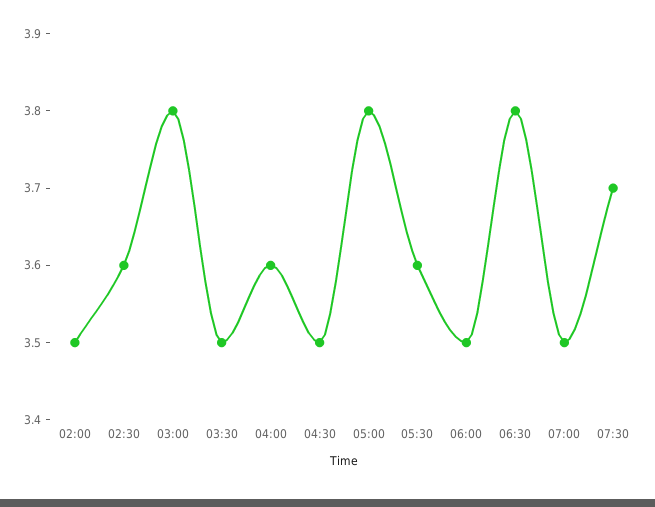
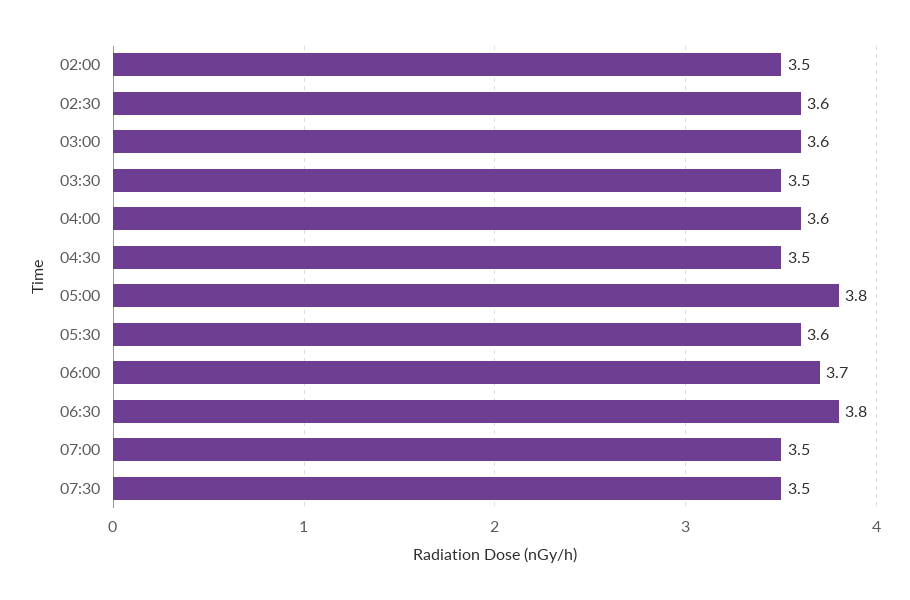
03:00: 3.8 -> 3.6
06:00: 3.5 -> 3.7
07:30: 3.7 -> 3.5

